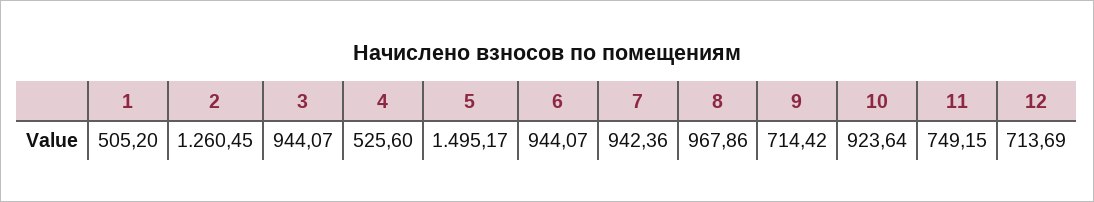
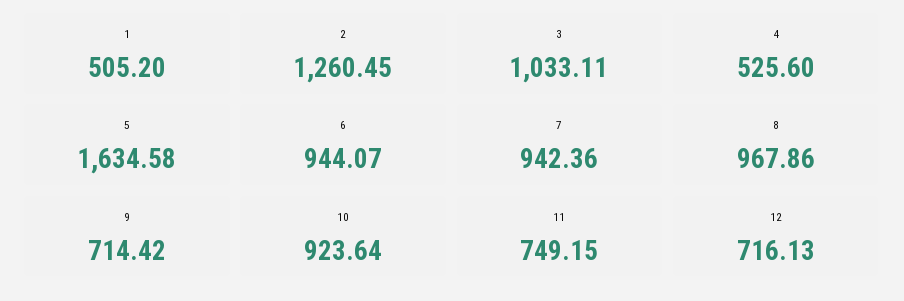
3: 944.07 -> 1033.11
5: 1495.17 -> 1634.58
12: 713.69 -> 716.13

